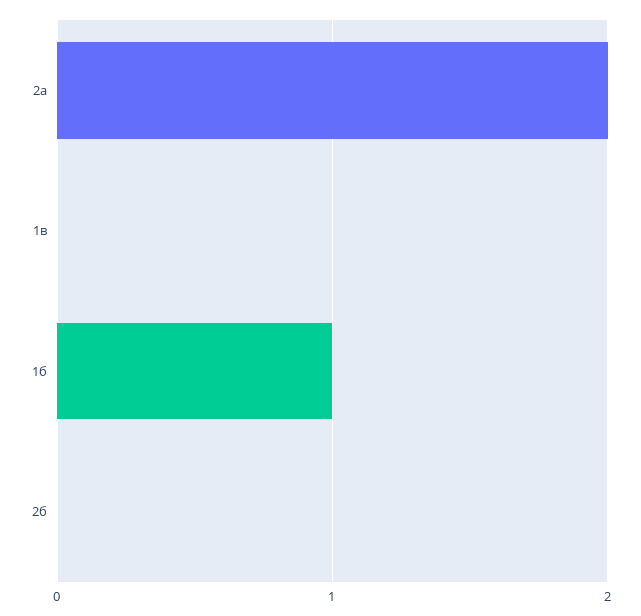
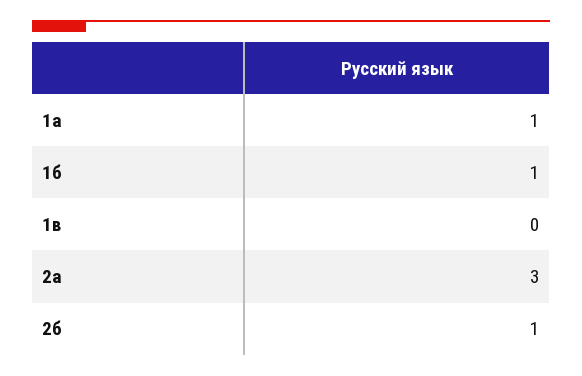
2а: 2 -> 3
2б: 0 -> 1
1а: none -> 1

